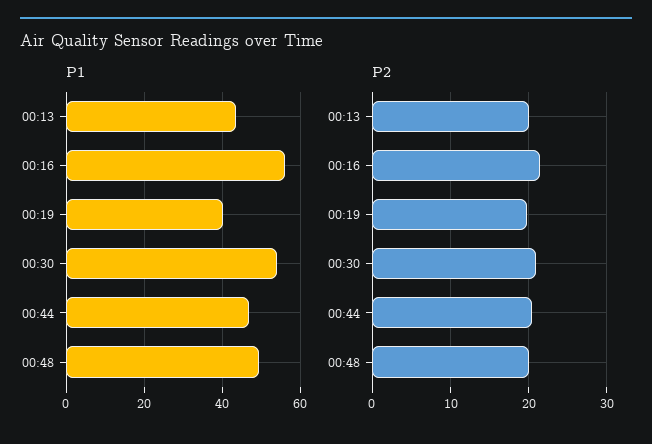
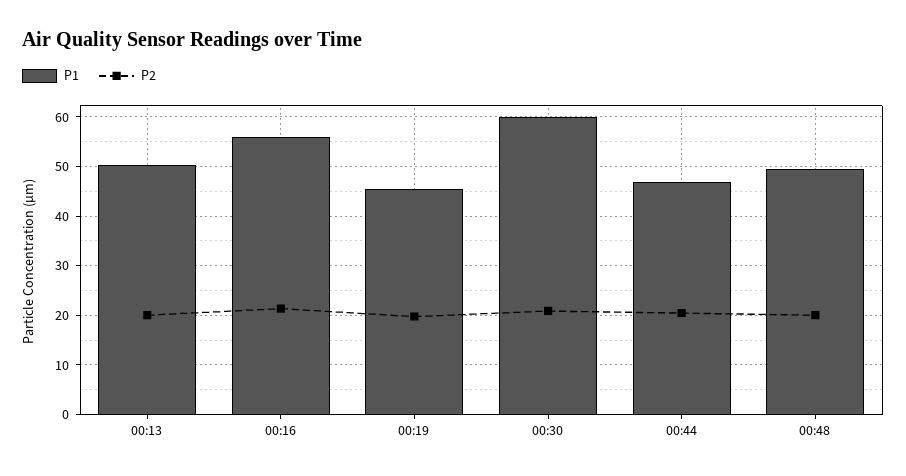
P1, 00:13: 44 -> 50
P1, 00:19: 40 -> 46
P1, 00:30: 54 -> 60

